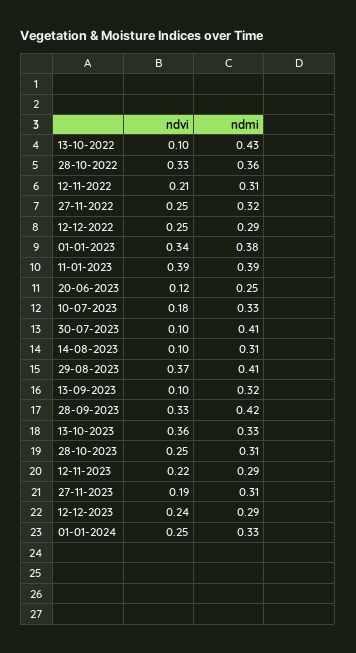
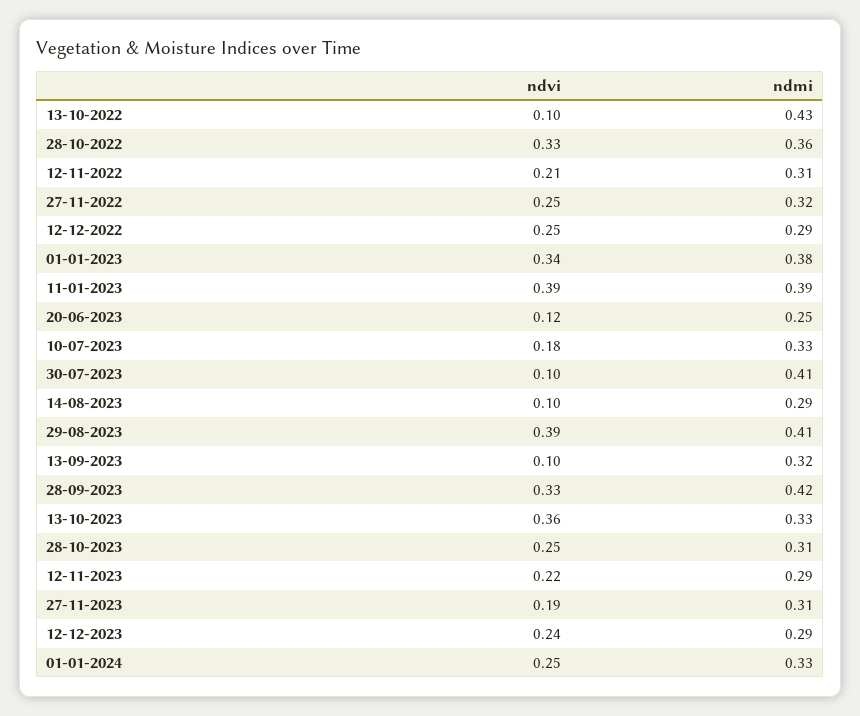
ndmi, 14-08-2023: 0.31 -> 0.29
ndvi, 29-08-2023: 0.37 -> 0.39

